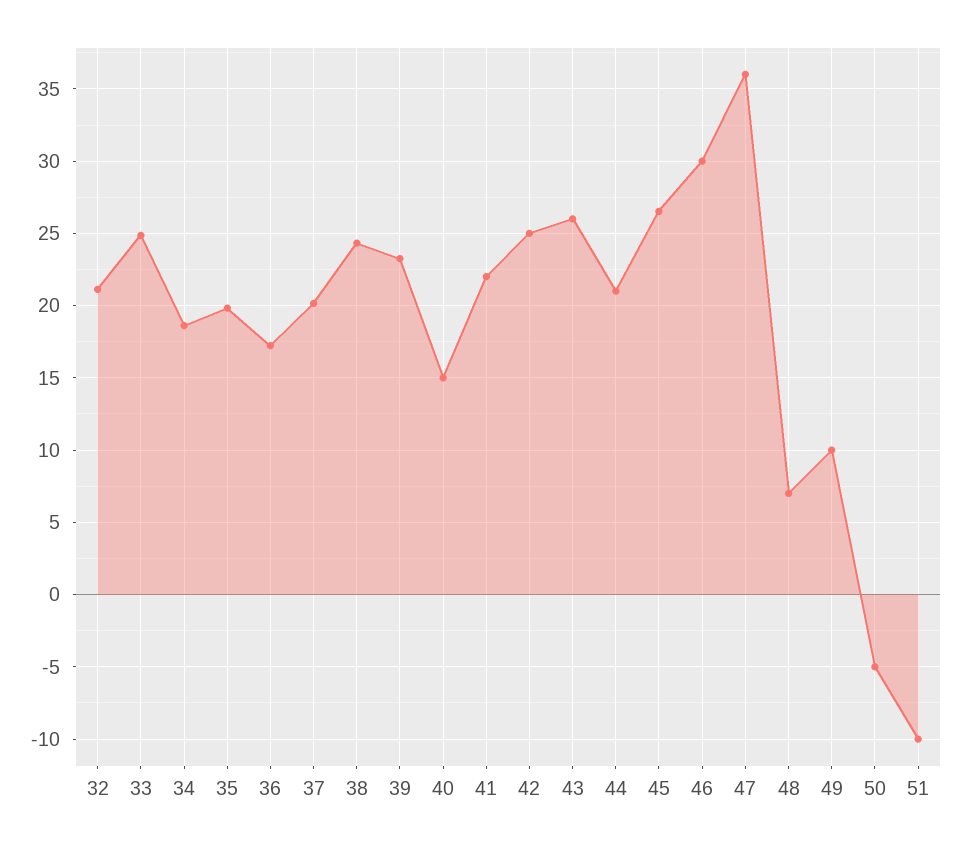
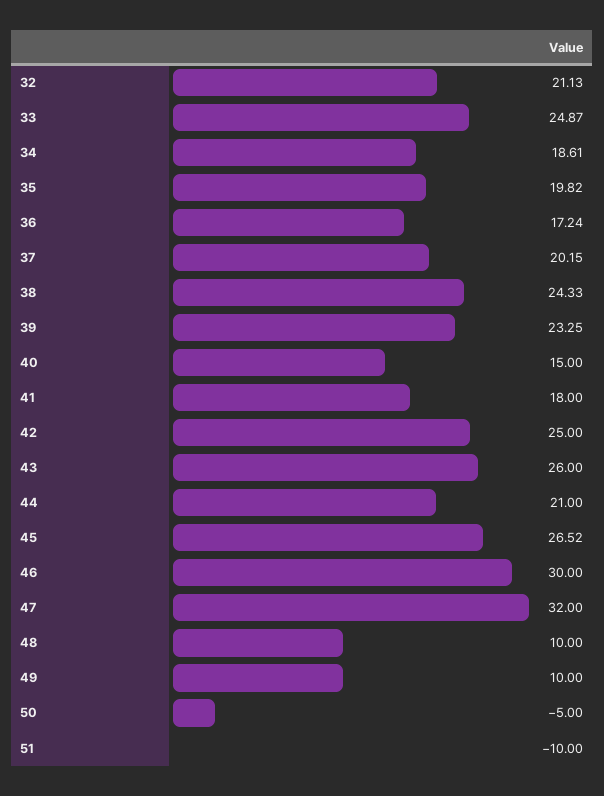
41: 22 -> 18
47: 36 -> 32
48: 7 -> 10

